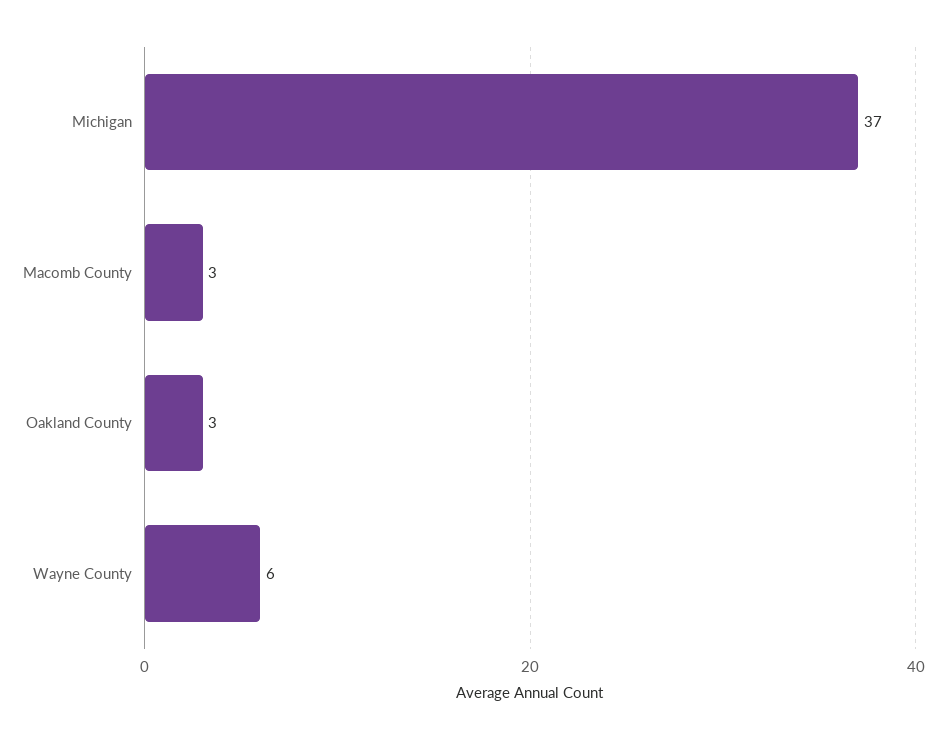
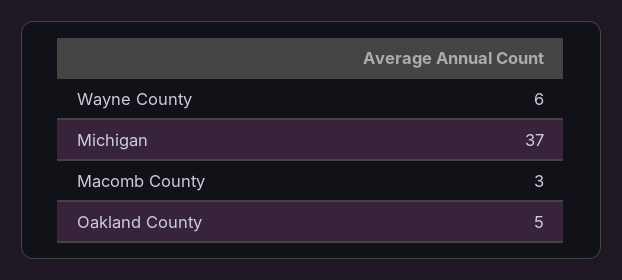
Oakland County: 3 -> 5

